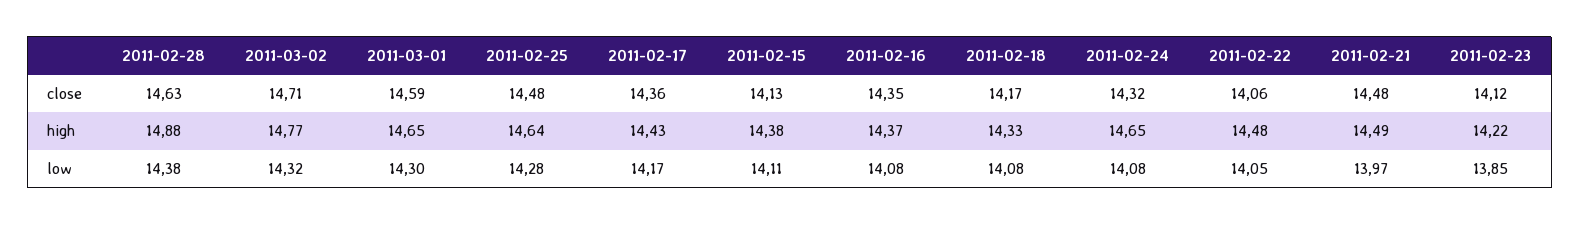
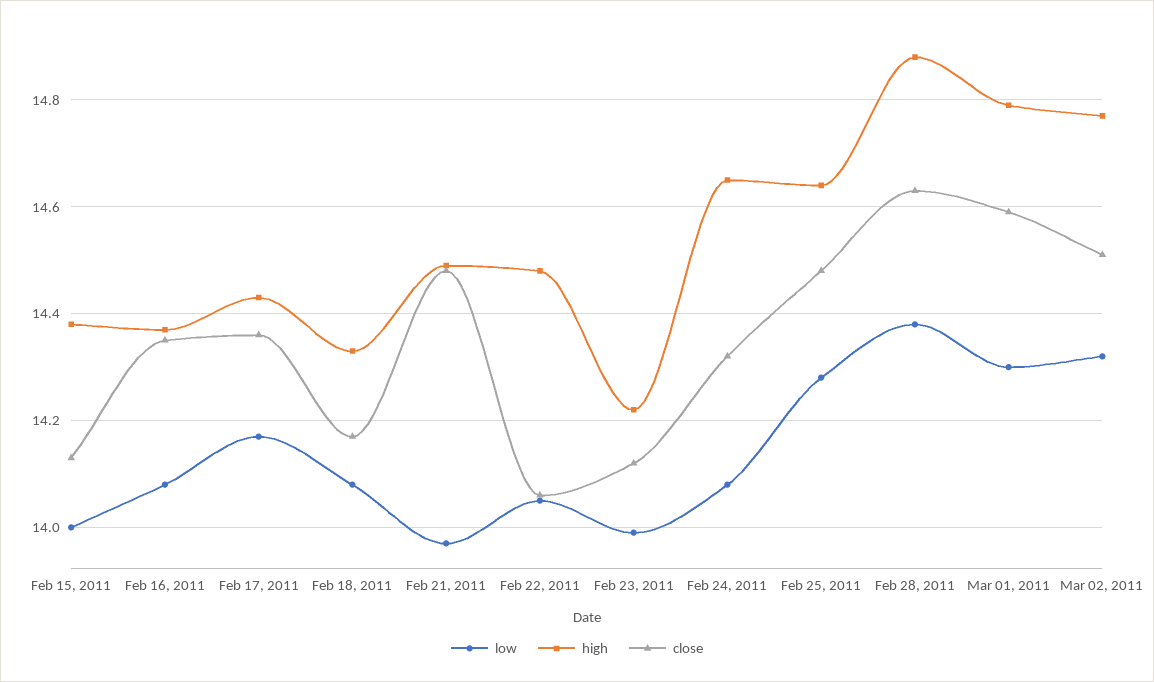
close, 2011-03-02: 14.71 -> 14.5
high, 2011-03-01: 14.65 -> 14.8
low, 2011-02-15: 14.11 -> 14
low, 2011-02-23: 13.85 -> 14

